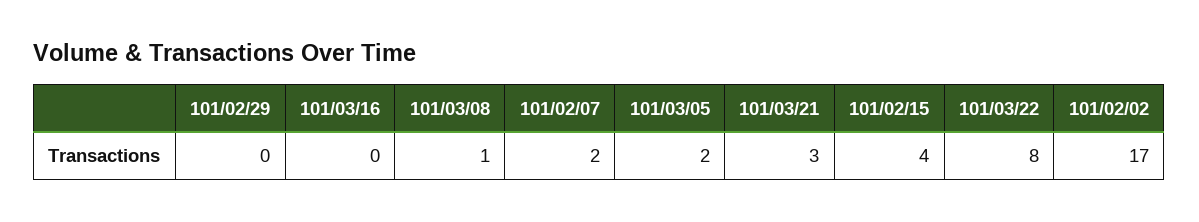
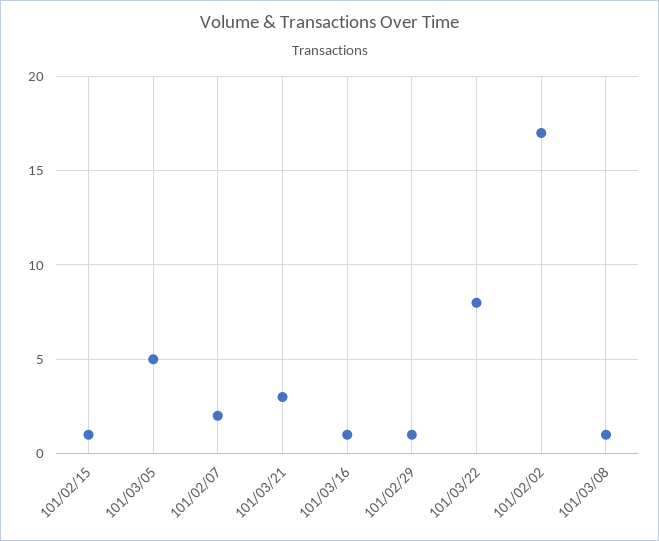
101/02/29: 0 -> 1
101/03/16: 0 -> 1
101/03/05: 2 -> 5
101/02/15: 4 -> 1

